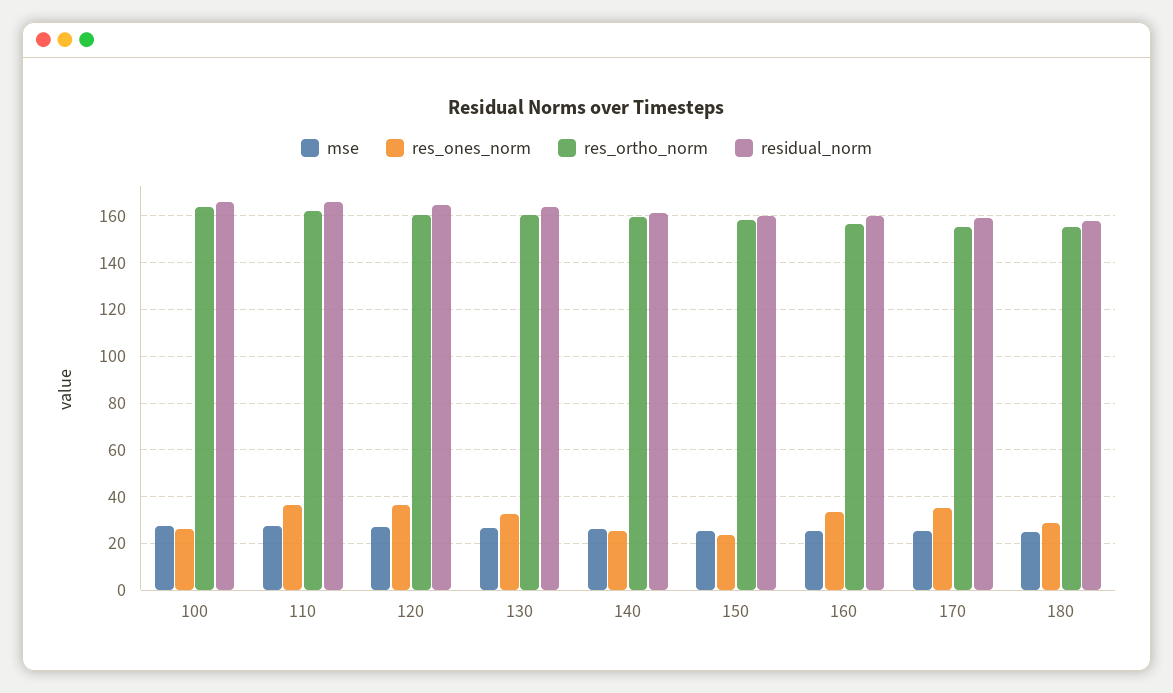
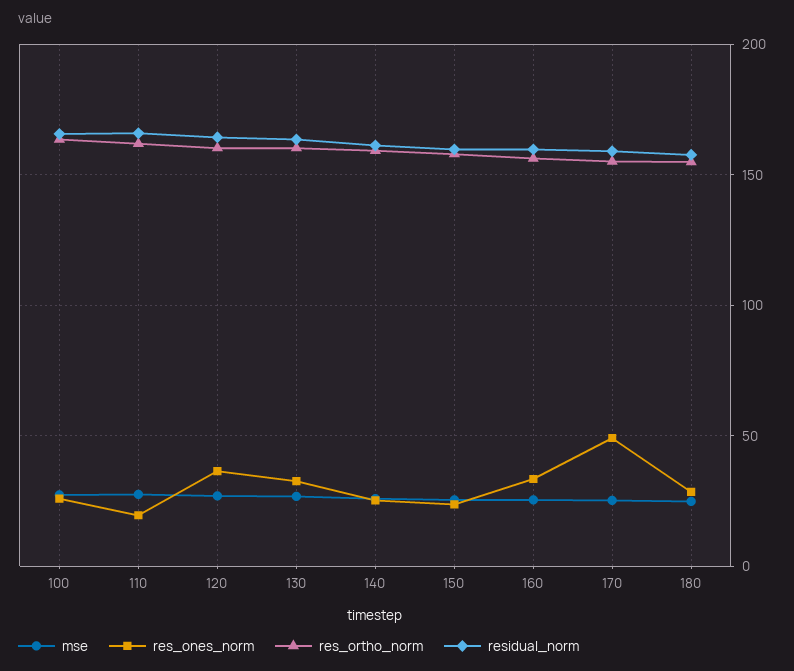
res_ones_norm, 110: 35 -> 20
res_ones_norm, 170: 35 -> 50

